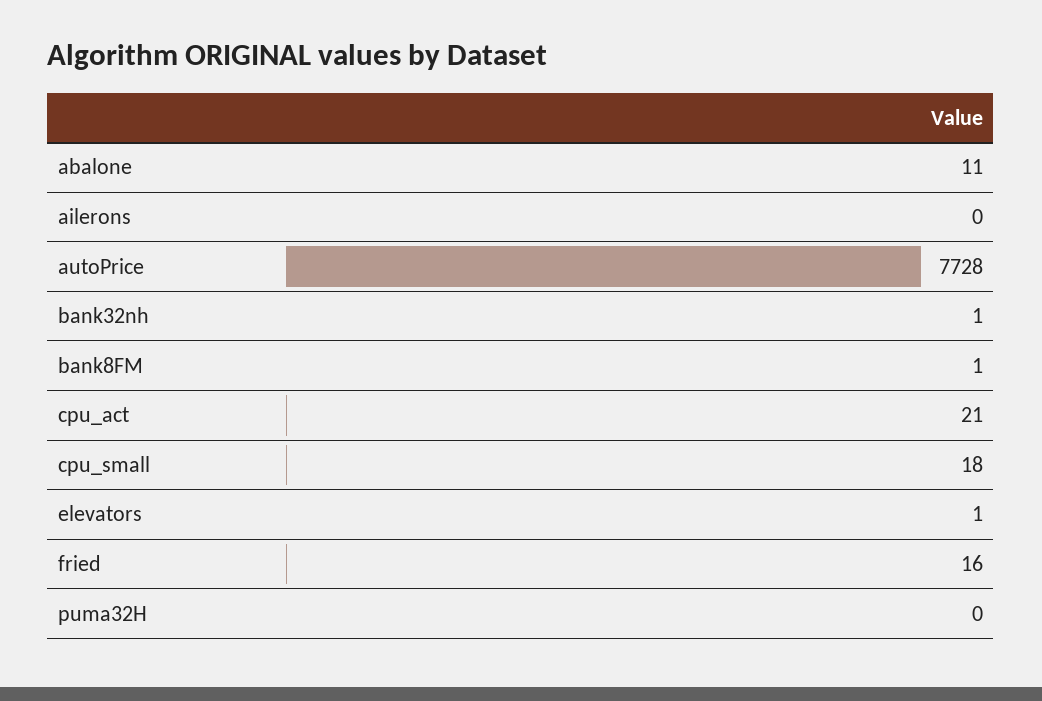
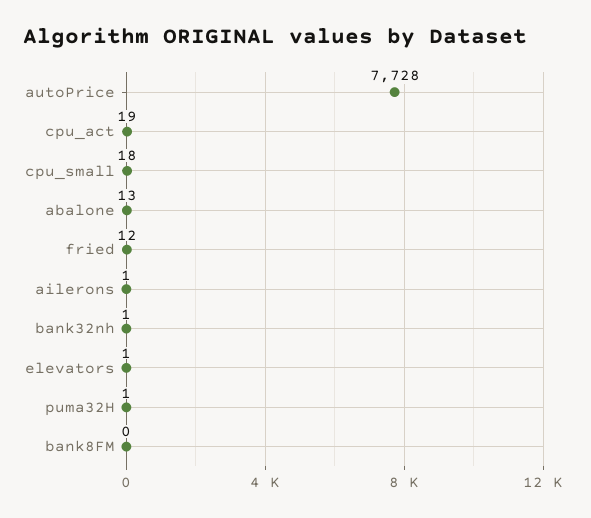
abalone: 11 -> 13
ailerons: 0 -> 1
bank8FM: 1 -> 0
cpu_act: 21 -> 19
fried: 16 -> 12
puma32H: 0 -> 1

